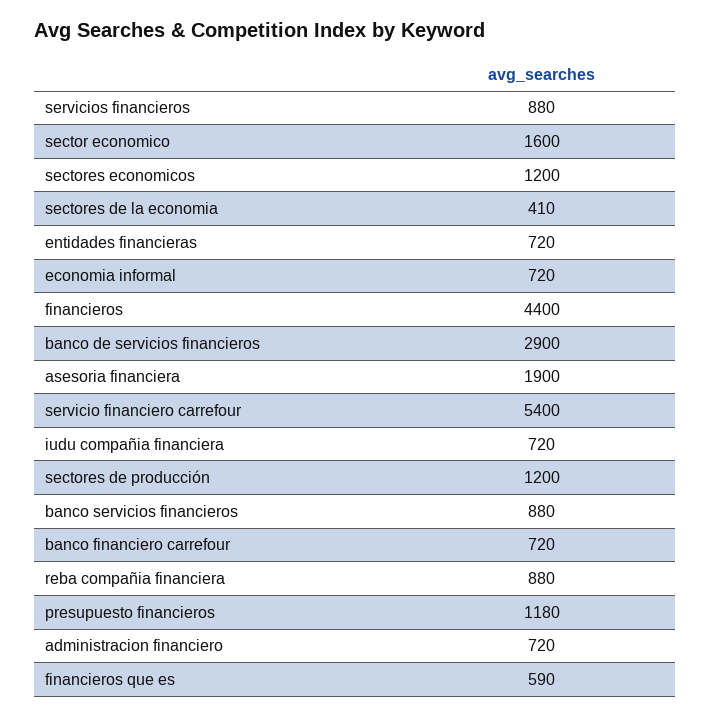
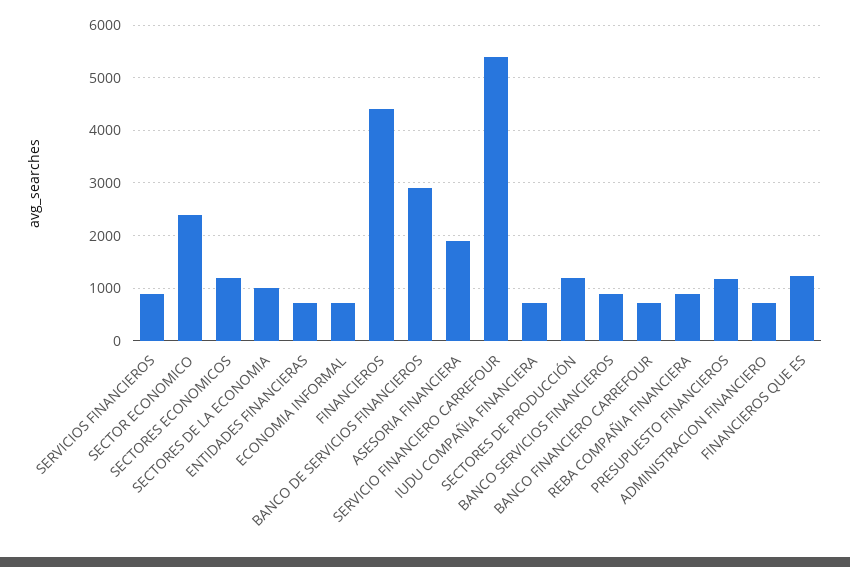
sector economico: 1600 -> 2400
sectores de la economia: 410 -> 1000
financieros que es: 590 -> 1200

